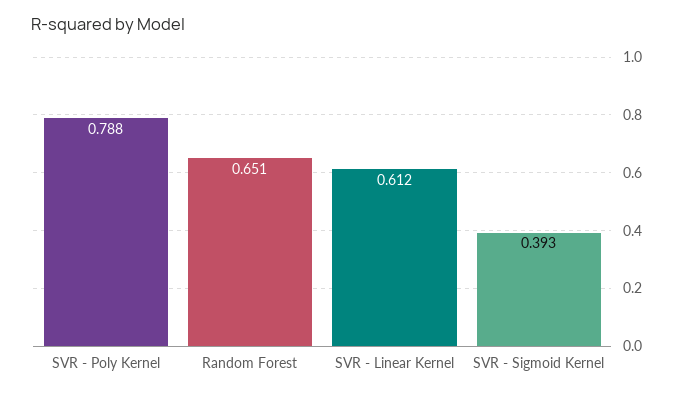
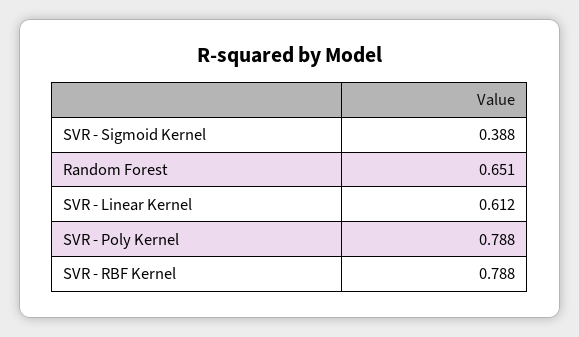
SVR - Sigmoid Kernel: 0.393 -> 0.388
SVR - RBF Kernel: none -> 0.788

